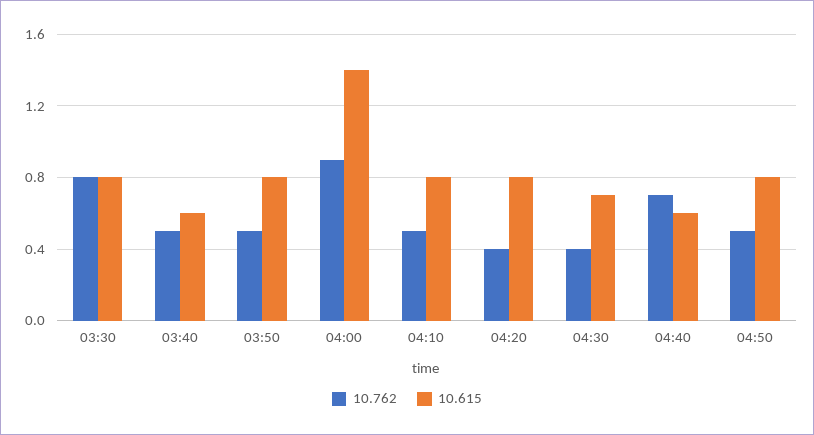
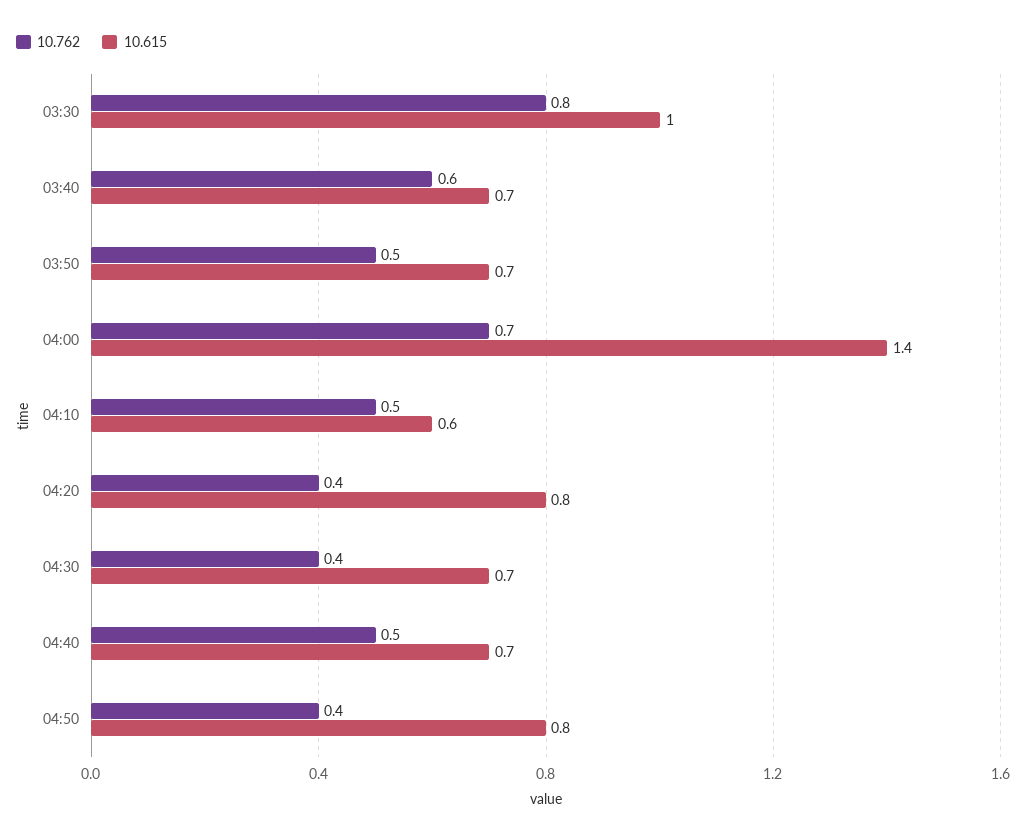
10.615, 03:30: 0.8 -> 1
10.762, 03:40: 0.5 -> 0.6
10.615, 03:40: 0.6 -> 0.7
10.615, 03:50: 0.8 -> 0.7
10.762, 04:00: 0.9 -> 0.7
10.615, 04:10: 0.8 -> 0.6
10.762, 04:40: 0.7 -> 0.5
10.615, 04:40: 0.6 -> 0.7
10.762, 04:50: 0.5 -> 0.4

